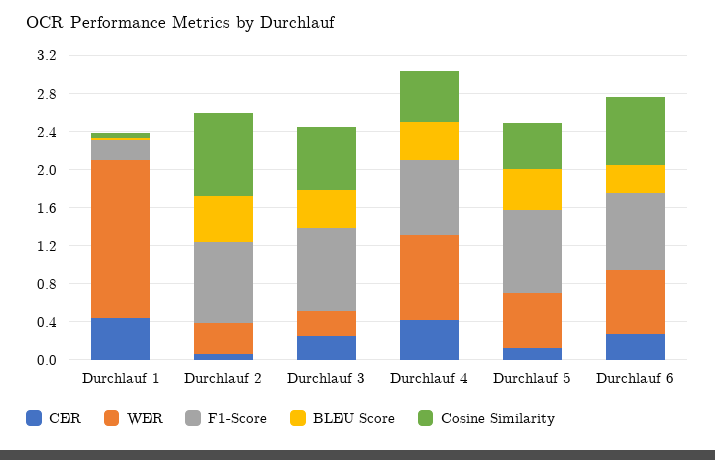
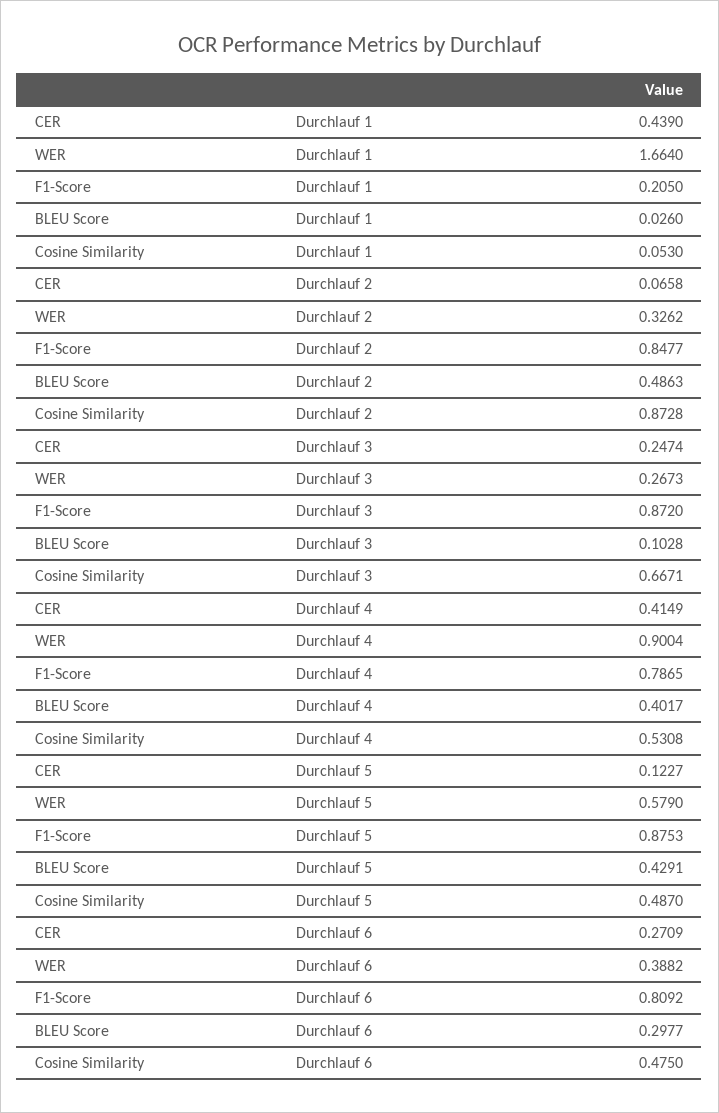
BLEU Score, Durchlauf 3: 0.4 -> 0.1028
WER, Durchlauf 6: 0.7 -> 0.3882
Cosine Similarity, Durchlauf 6: 0.7 -> 0.475

